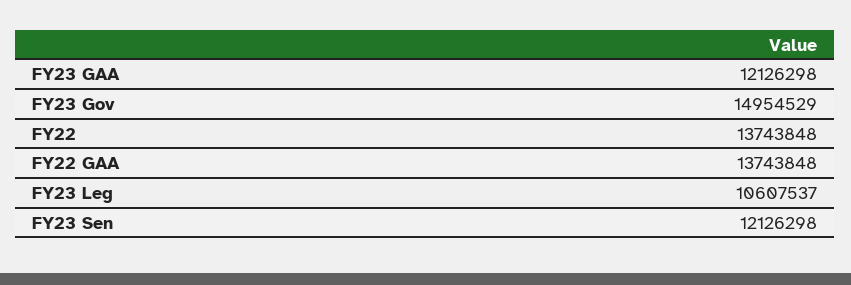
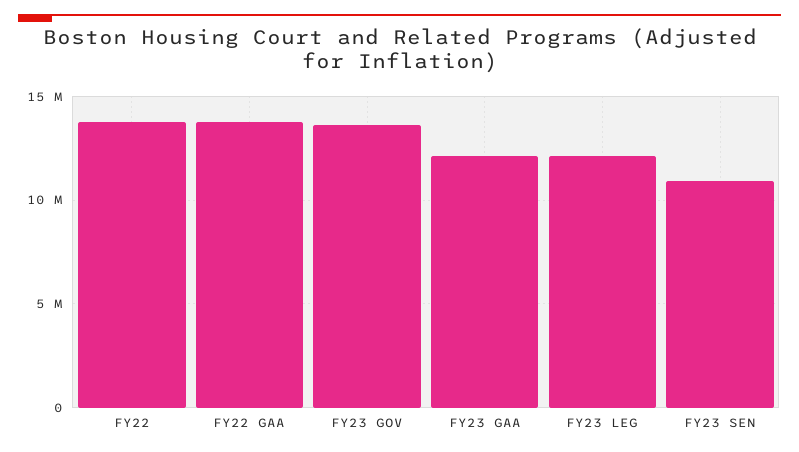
FY23 Gov: 14954529 -> 13500000
FY23 Leg: 10607537 -> 12000000
FY23 Sen: 12126298 -> 11000000

